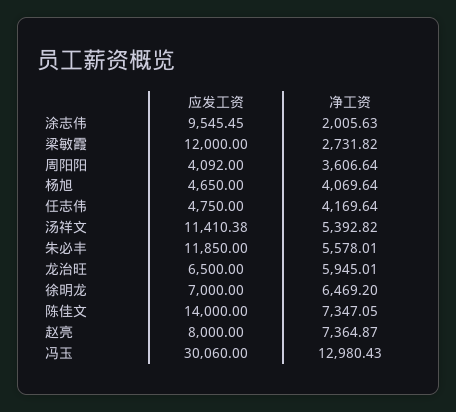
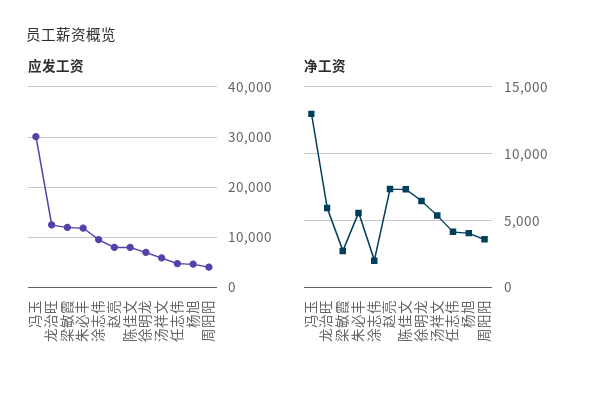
应发工资, 汤祥文: 11410.38 -> 6000
应发工资, 龙治旺: 6500 -> 12000
应发工资, 陈佳文: 14000 -> 8000

